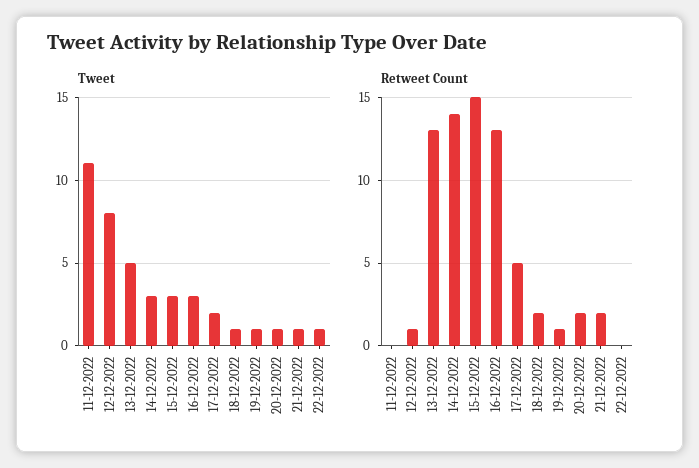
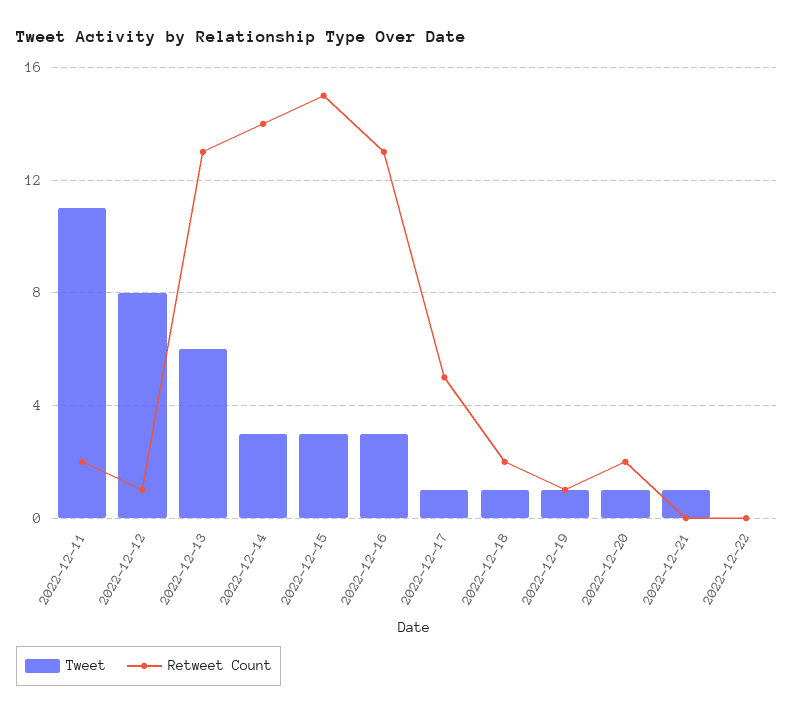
Tweet, 13-12-2022: 5 -> 6
Tweet, 17-12-2022: 2 -> 1
Tweet, 22-12-2022: 1 -> 0
Retweet Count, 11-12-2022: 0 -> 2
Retweet Count, 21-12-2022: 2 -> 0

